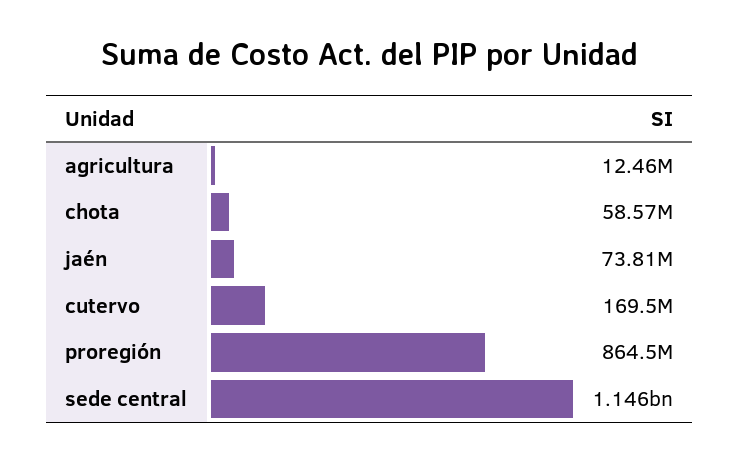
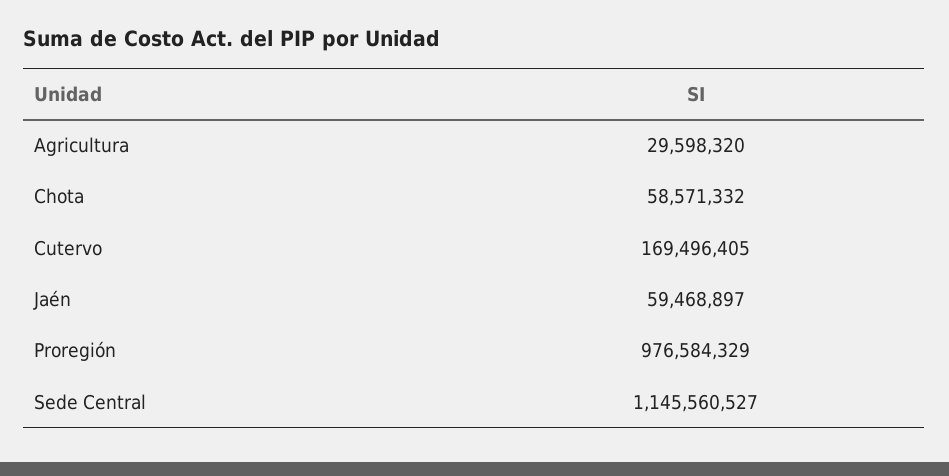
agricultura: 12460000 -> 29598320
jaén: 73810000 -> 59468897
proregión: 864500000 -> 976584329

